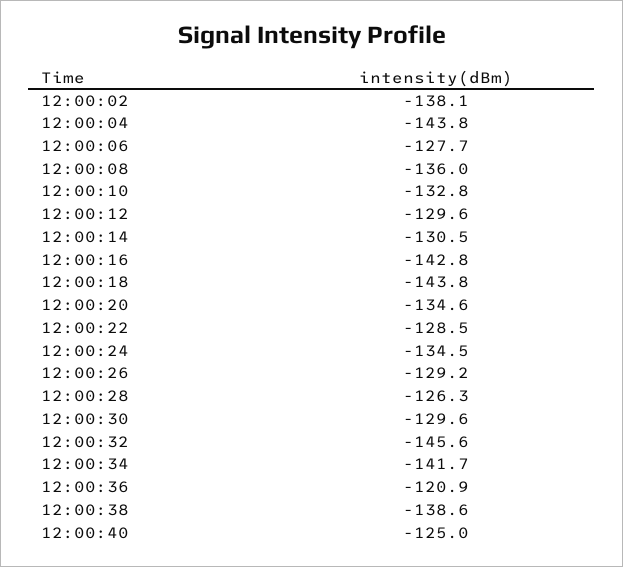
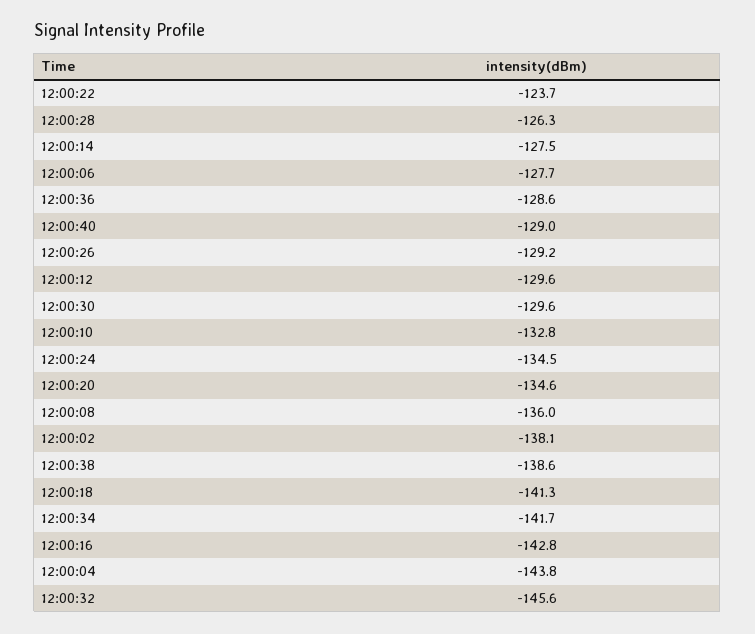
12:00:14: -130.5 -> -127.5
12:00:18: -143.8 -> -141.3
12:00:22: -128.5 -> -123.7
12:00:36: -120.9 -> -128.6
12:00:40: -125 -> -129

